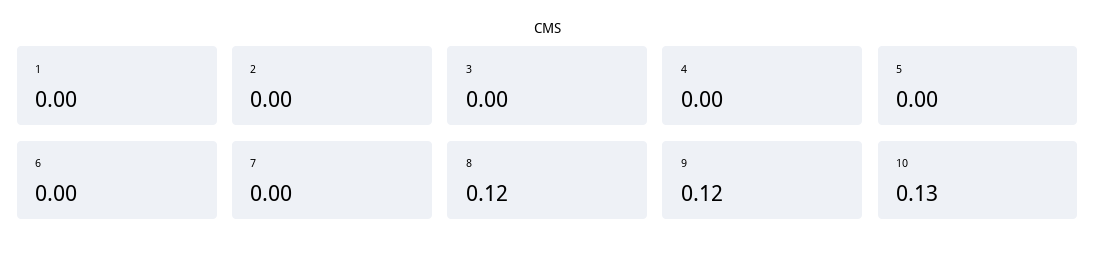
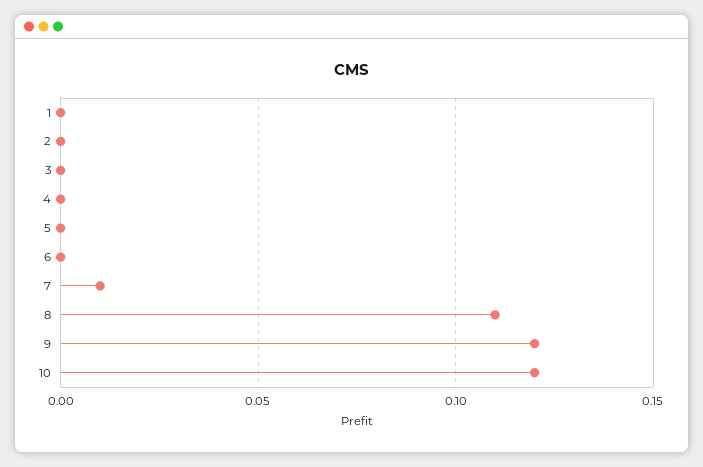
7: 0 -> 0.01
8: 0.12 -> 0.11
10: 0.13 -> 0.12

